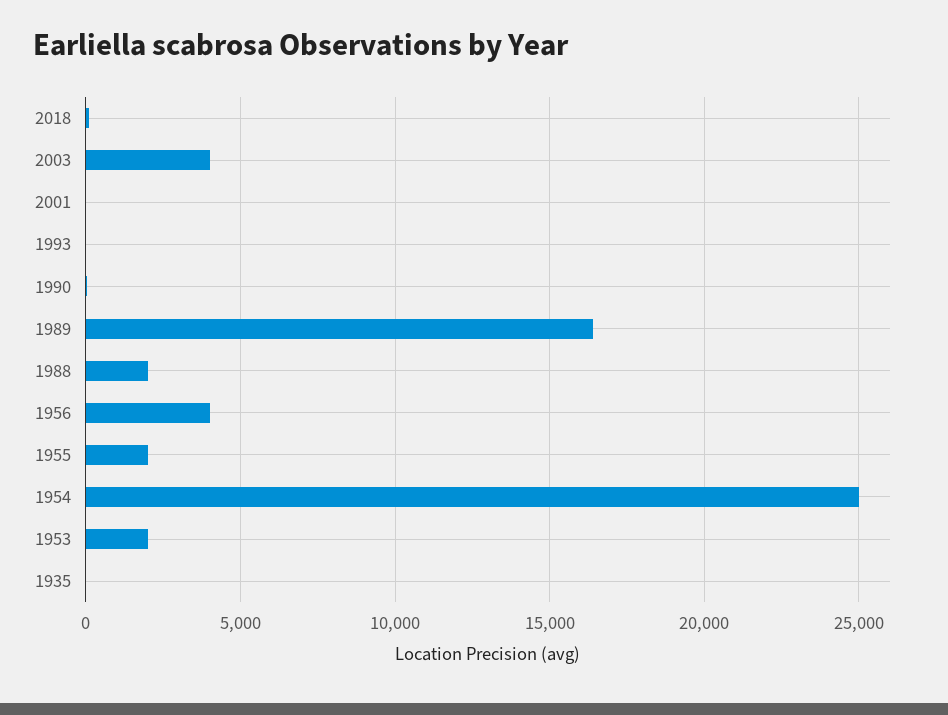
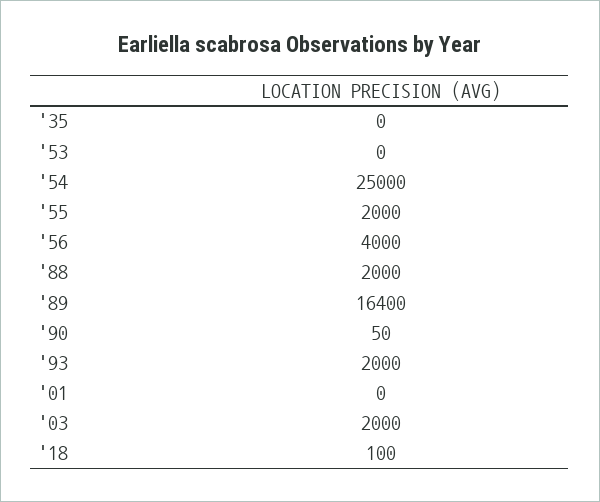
2003: 4000 -> 2000
1993: 0 -> 2000
1953: 2000 -> 0

